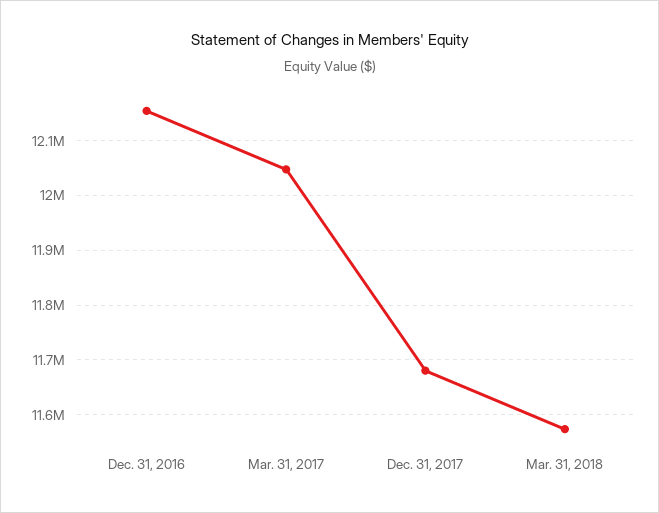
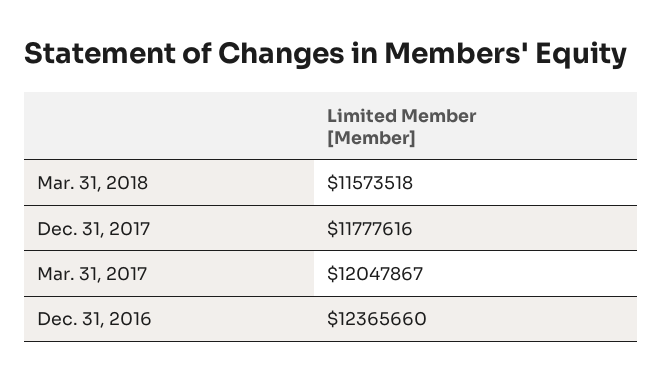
Dec. 31, 2016: 12160000 -> 12365660
Dec. 31, 2017: 11680000 -> 11777616

